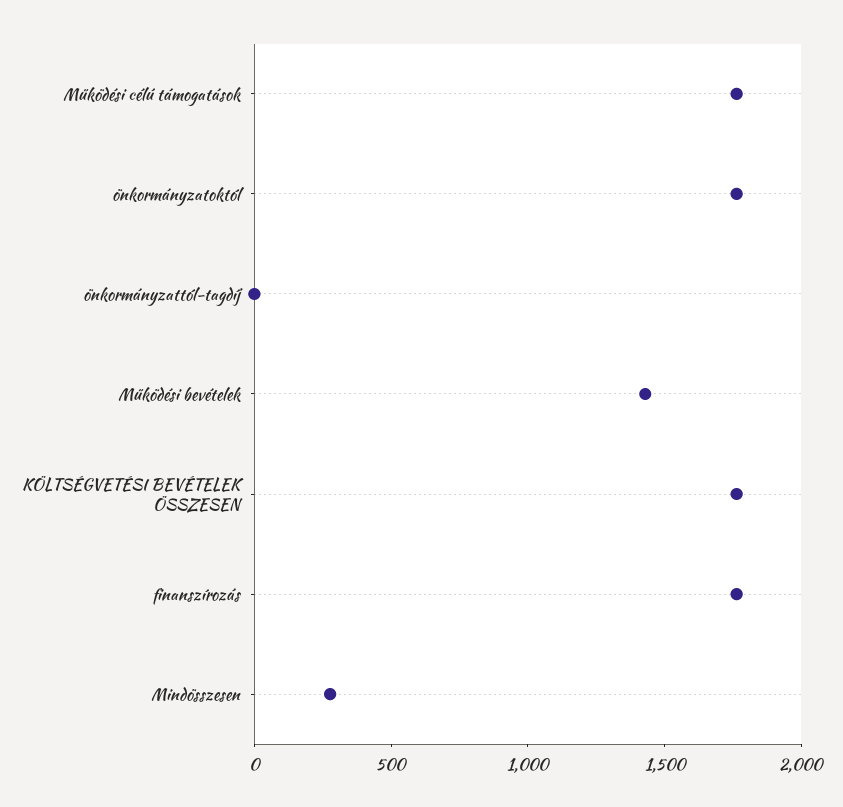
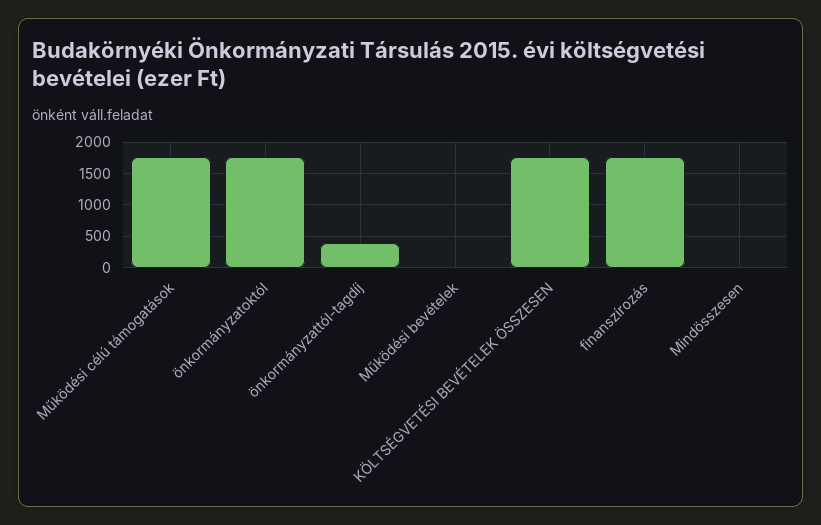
önkormányzattól-tagdíj: 0 -> 400
Működési bevételek: 1400 -> 0
Mindösszesen: 300 -> 0

